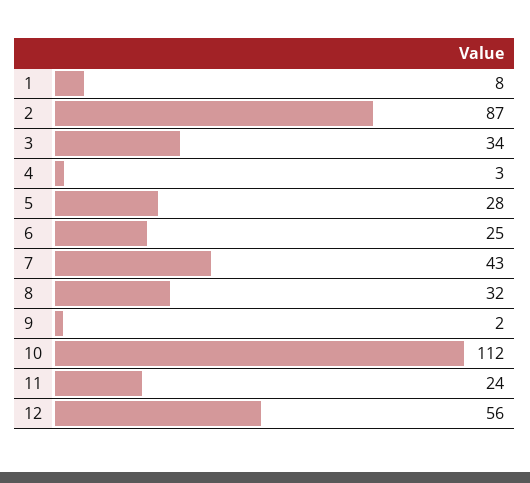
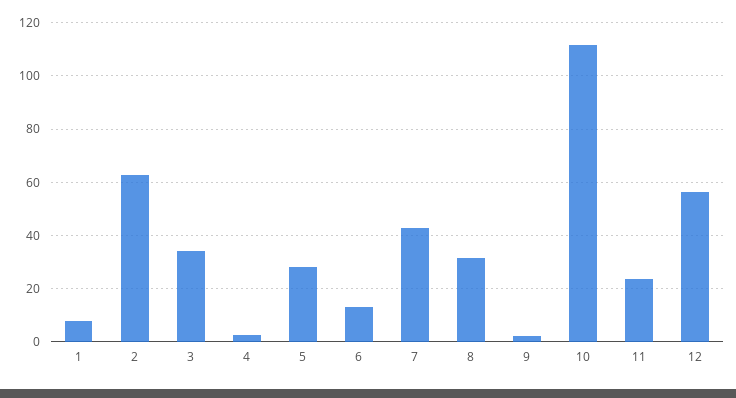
2: 87 -> 62.5
6: 25 -> 12.5

